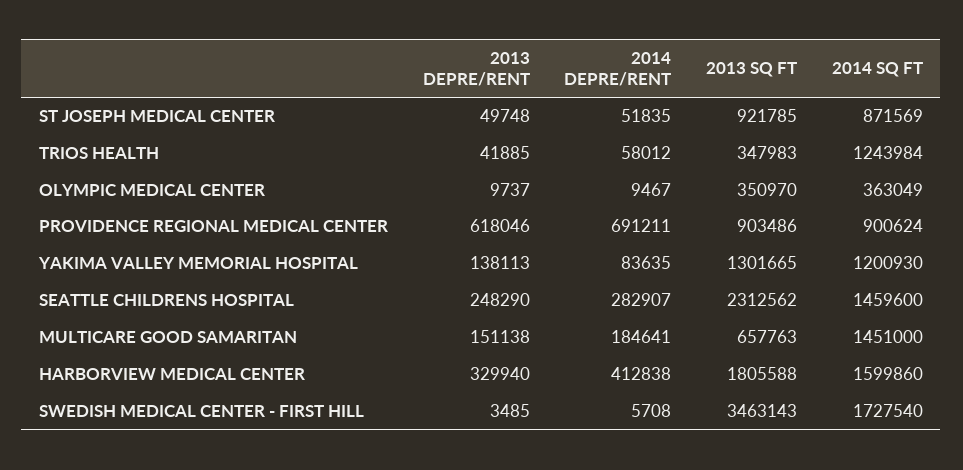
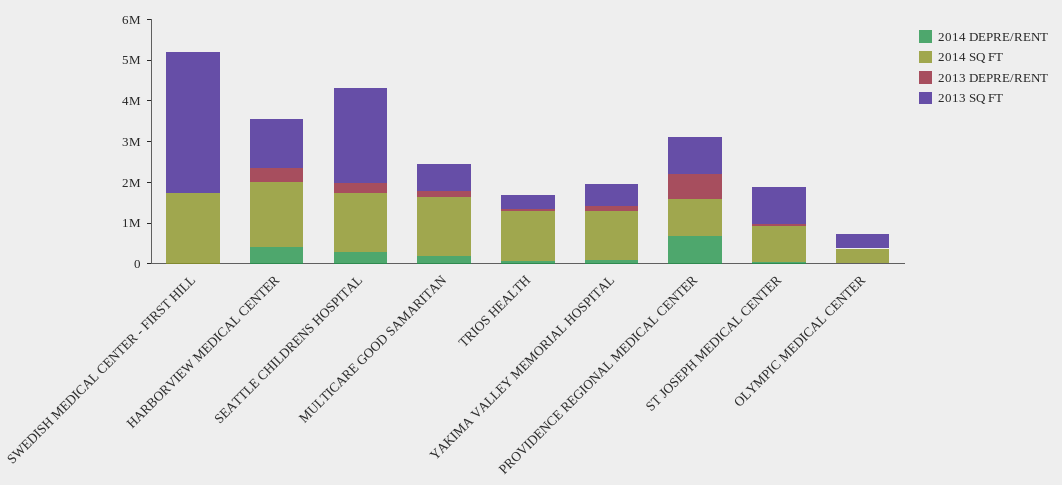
2013 SQ FT, YAKIMA VALLEY MEMORIAL HOSPITAL: 1301665 -> 600000
2013 SQ FT, HARBORVIEW MEDICAL CENTER: 1805588 -> 1200000

